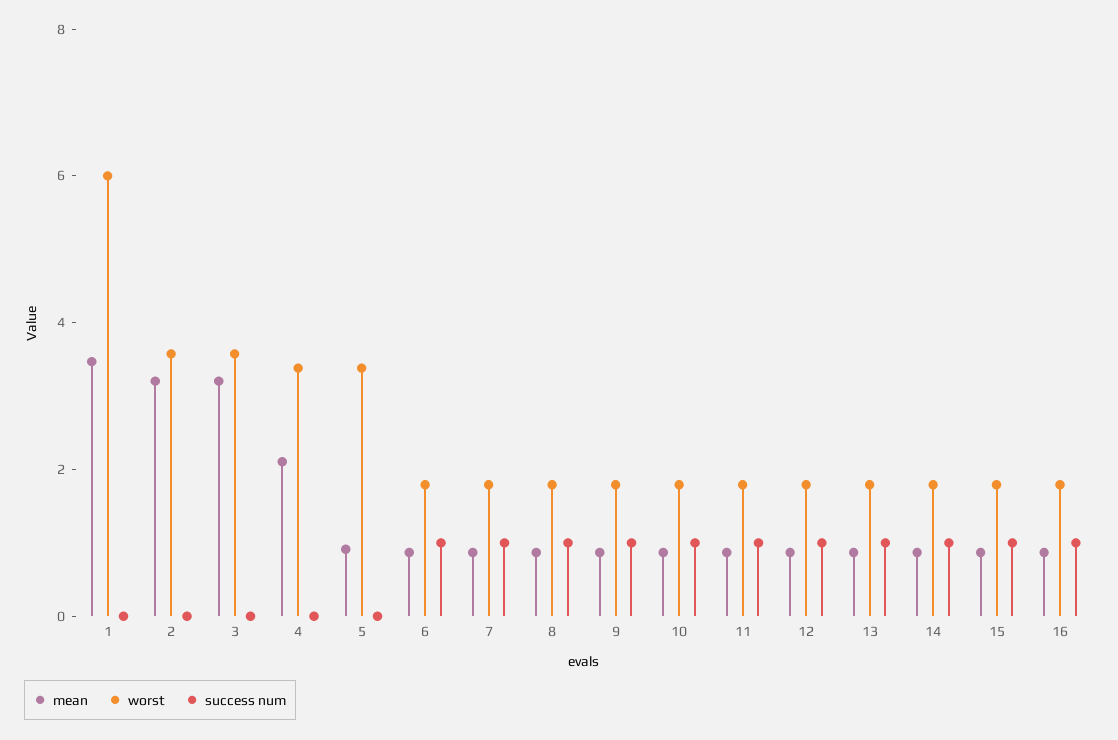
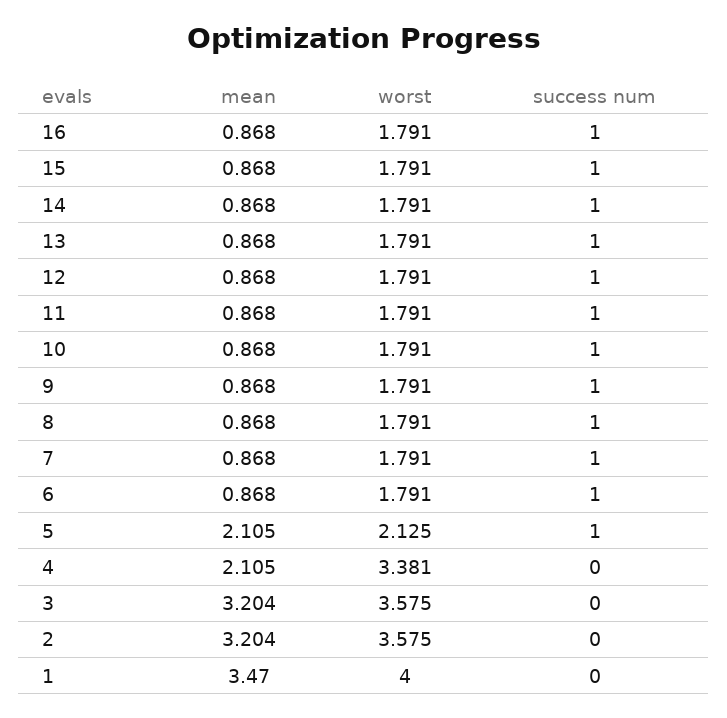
worst, 1: 6 -> 4
mean, 5: 1 -> 2.105
worst, 5: 3.5 -> 2.125
success num, 5: 0 -> 1

